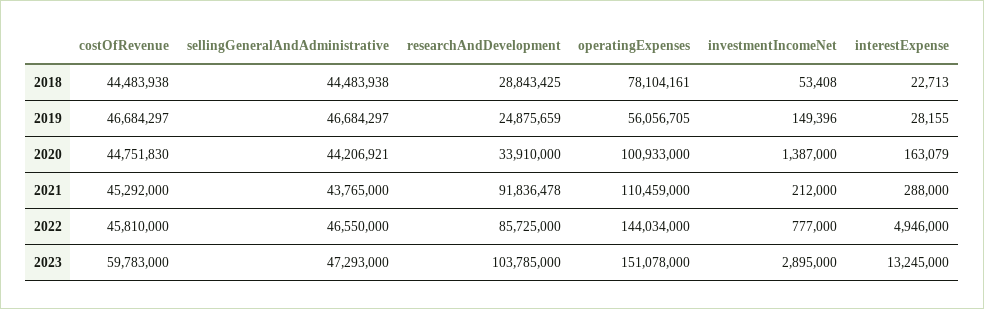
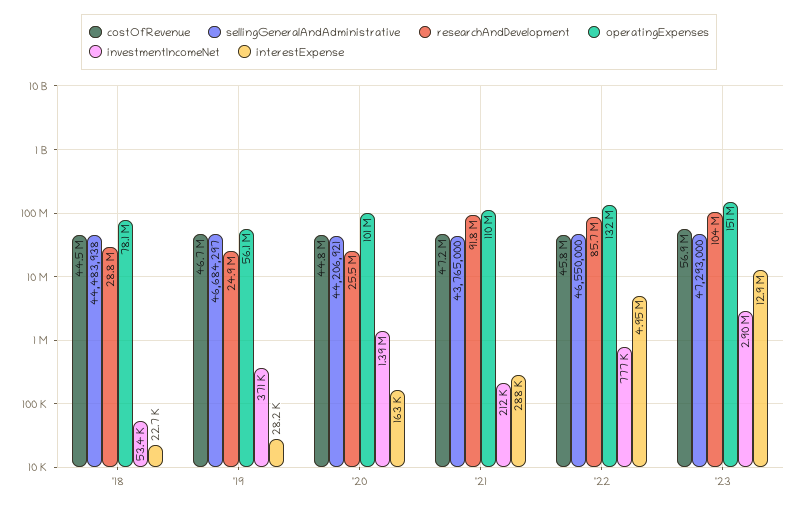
investmentIncomeNet, 2019: 149396 -> 371000
researchAndDevelopment, 2020: 33910000 -> 25500000
costOfRevenue, 2021: 45292000 -> 47200000
operatingExpenses, 2022: 144034000 -> 132000000
costOfRevenue, 2023: 59783000 -> 56900000
interestExpense, 2023: 13245000 -> 12900000

